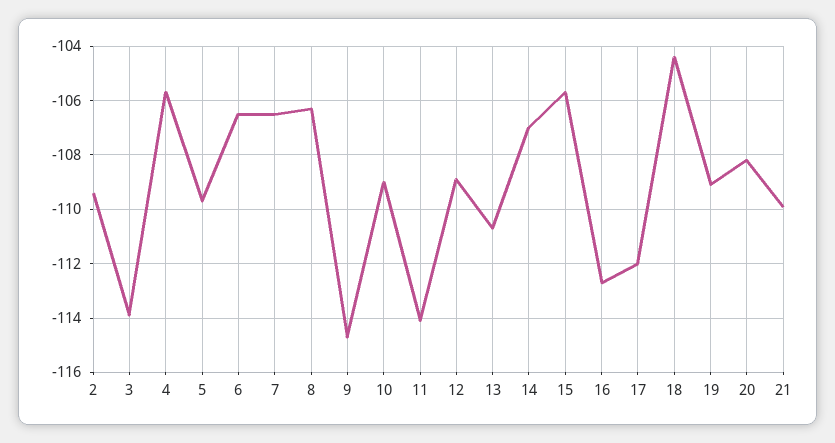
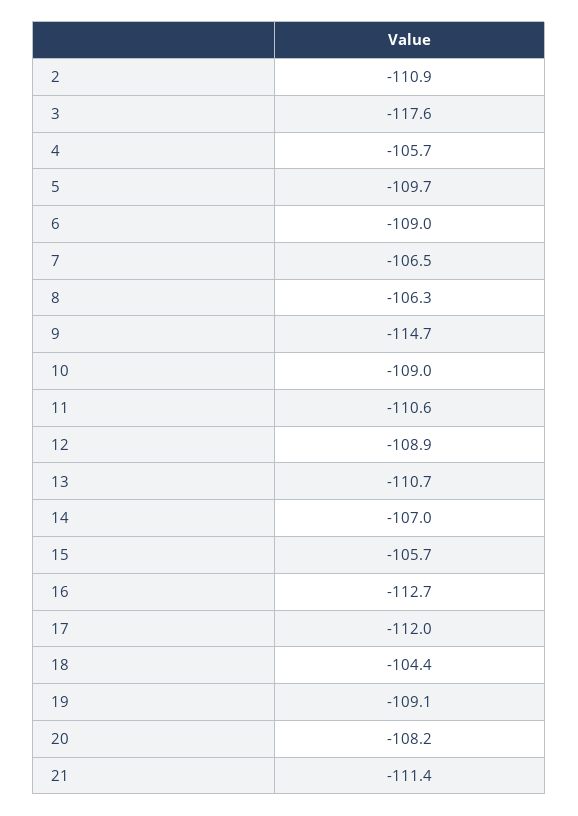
2: -109.5 -> -110.9
3: -114 -> -117.6
6: -106.5 -> -109
11: -114 -> -110.6
21: -110 -> -111.4

